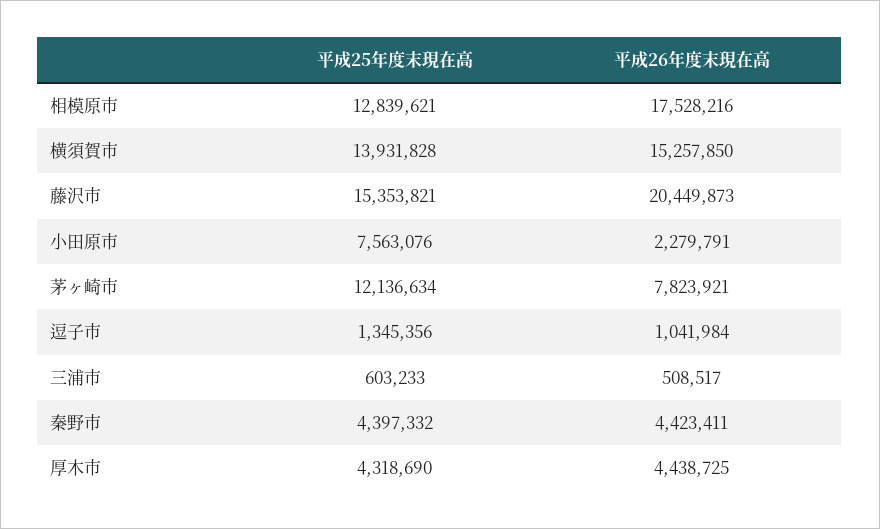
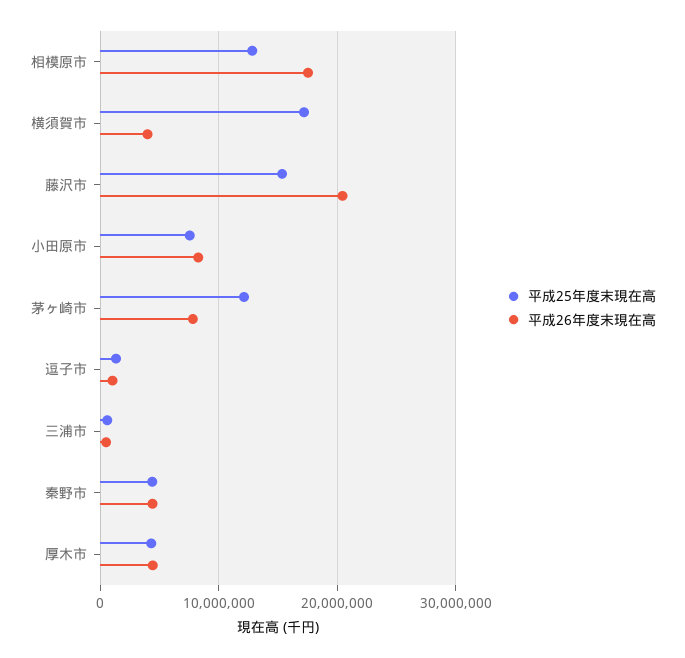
平成25年度末現在高, 横須賀市: 13931828 -> 17000000
平成26年度末現在高, 横須賀市: 15257850 -> 4000000
平成26年度末現在高, 小田原市: 2279791 -> 8000000

